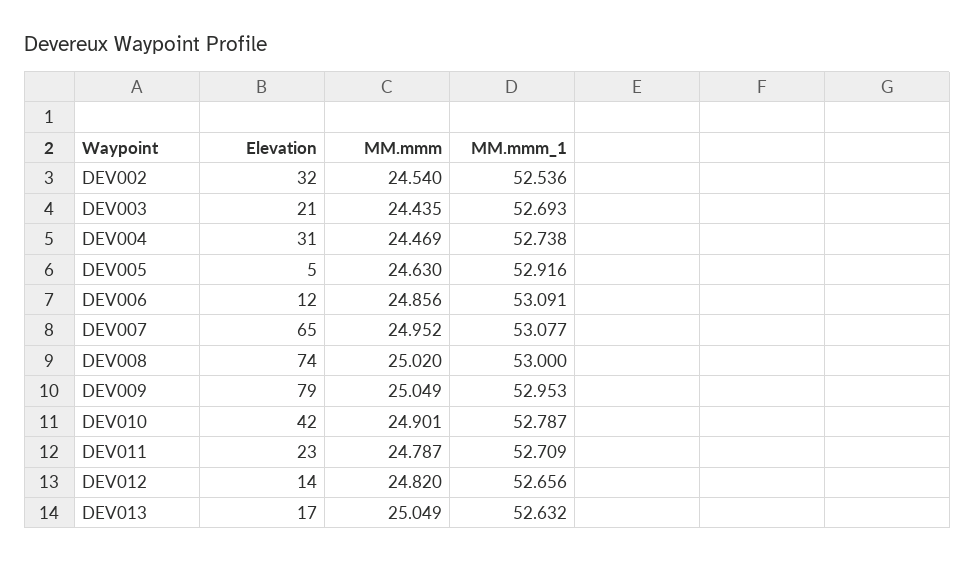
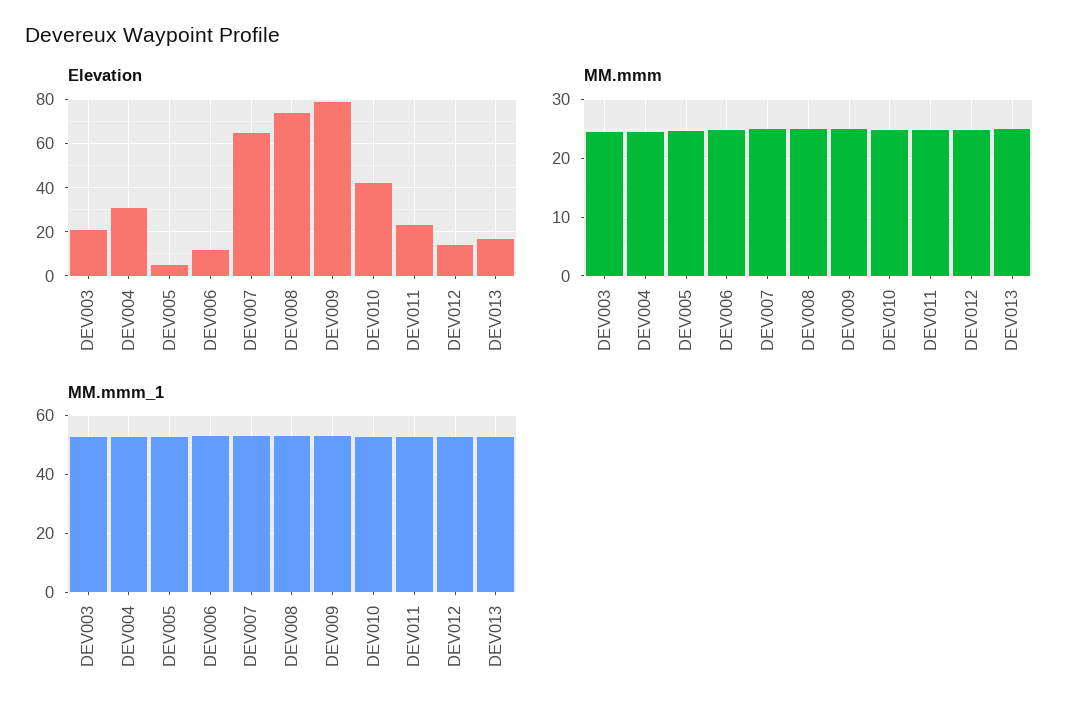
Elevation, DEV002: 32 -> none
MM.mmm, DEV002: 24.54 -> none
MM.mmm_1, DEV002: 52.536 -> none

